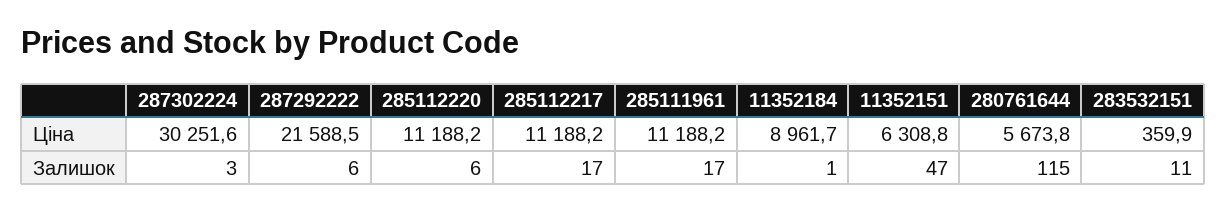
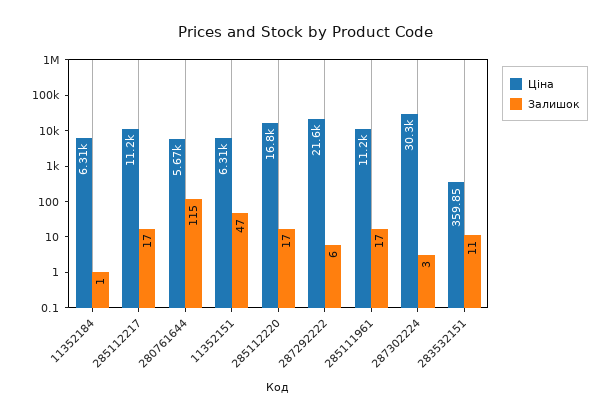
Ціна, 285112220: 11188.2 -> 16800
Ціна, 11352184: 8961.7 -> 6310
Залишок, 285112220: 6 -> 17

